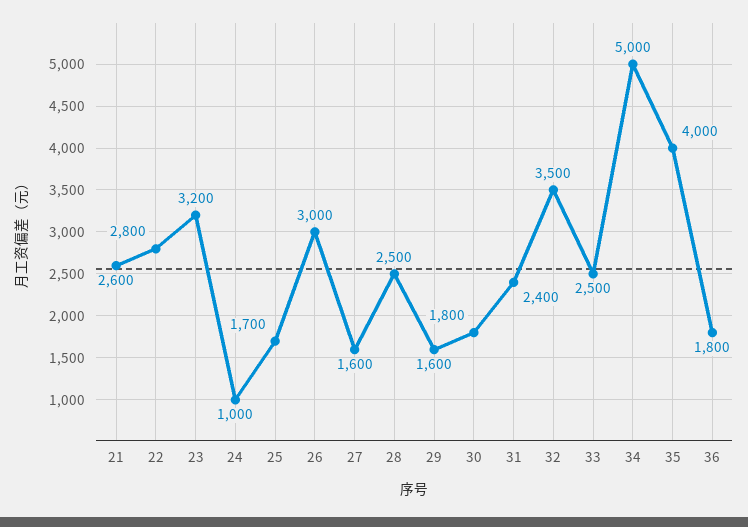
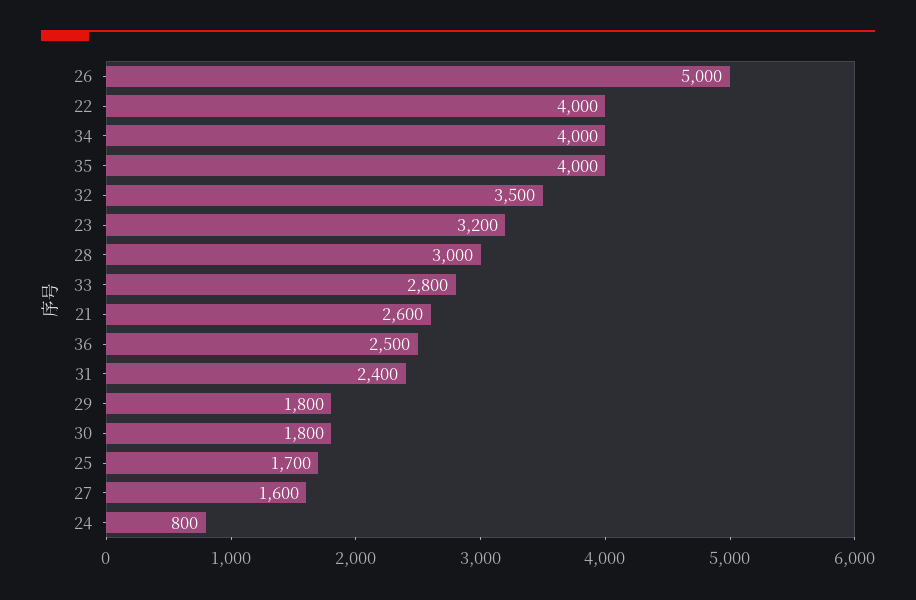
22: 2800 -> 4000
24: 1000 -> 800
26: 3000 -> 5000
28: 2500 -> 3000
29: 1600 -> 1800
33: 2500 -> 2800
34: 5000 -> 4000
36: 1800 -> 2500

